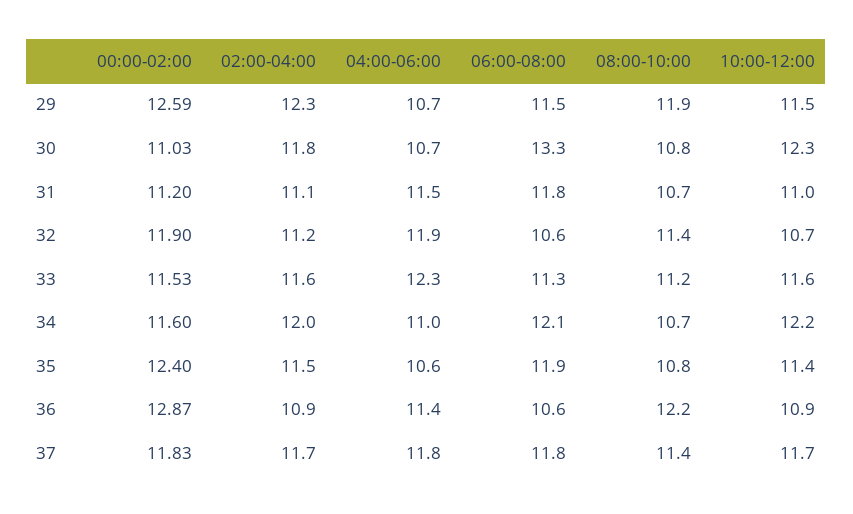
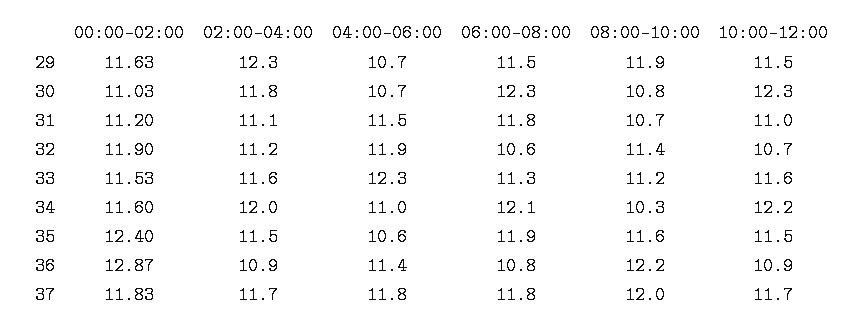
00:00-02:00, 29: 12.59 -> 11.63
06:00-08:00, 30: 13.3 -> 12.3
08:00-10:00, 34: 10.7 -> 10.3
08:00-10:00, 35: 10.8 -> 11.6
10:00-12:00, 35: 11.4 -> 11.5
06:00-08:00, 36: 10.6 -> 10.8
08:00-10:00, 37: 11.4 -> 12

